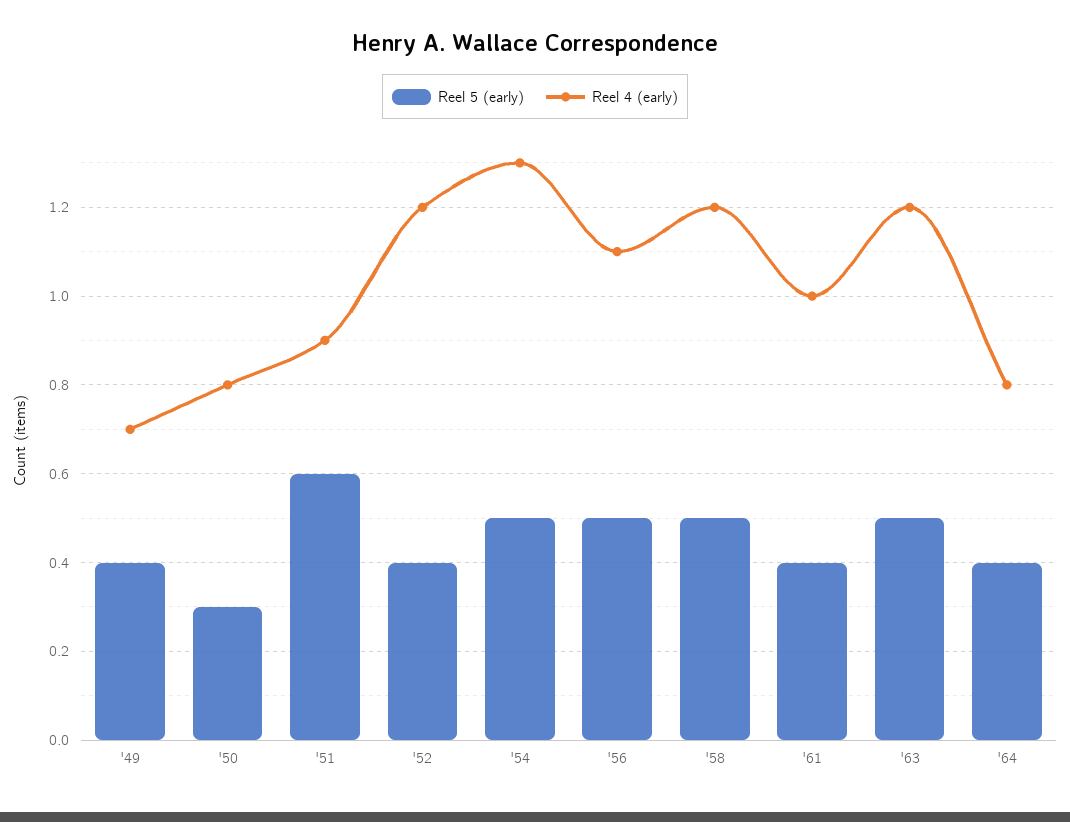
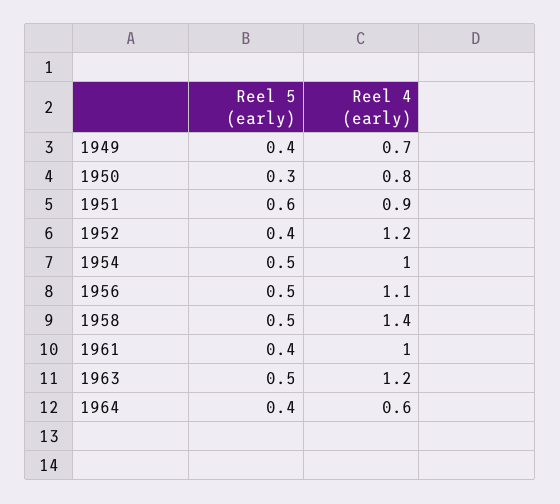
Reel 4 (early), '54: 1.3 -> 1
Reel 4 (early), '58: 1.2 -> 1.4
Reel 4 (early), '64: 0.8 -> 0.6

